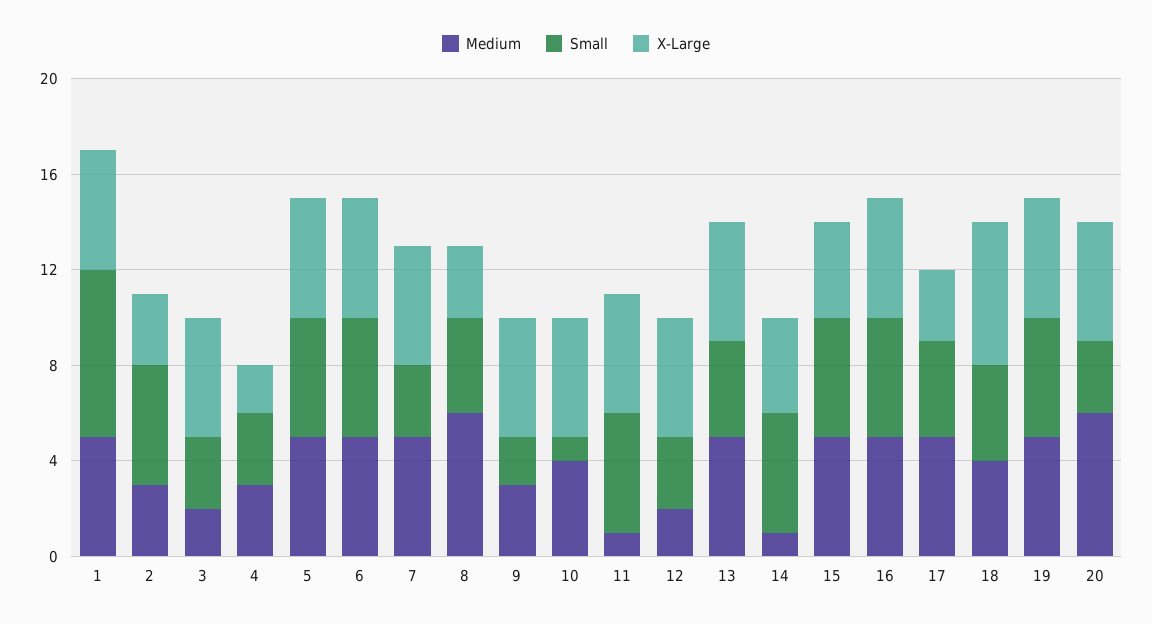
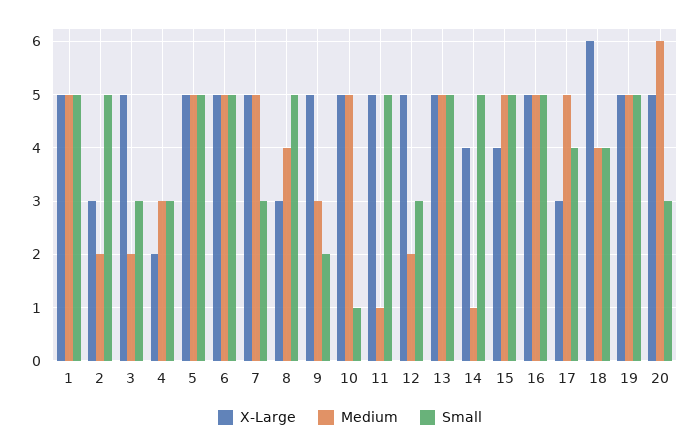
Small, 1: 7 -> 5
Medium, 2: 3 -> 2
Medium, 8: 6 -> 4
Small, 8: 4 -> 5
Medium, 10: 4 -> 5
Small, 13: 4 -> 5

